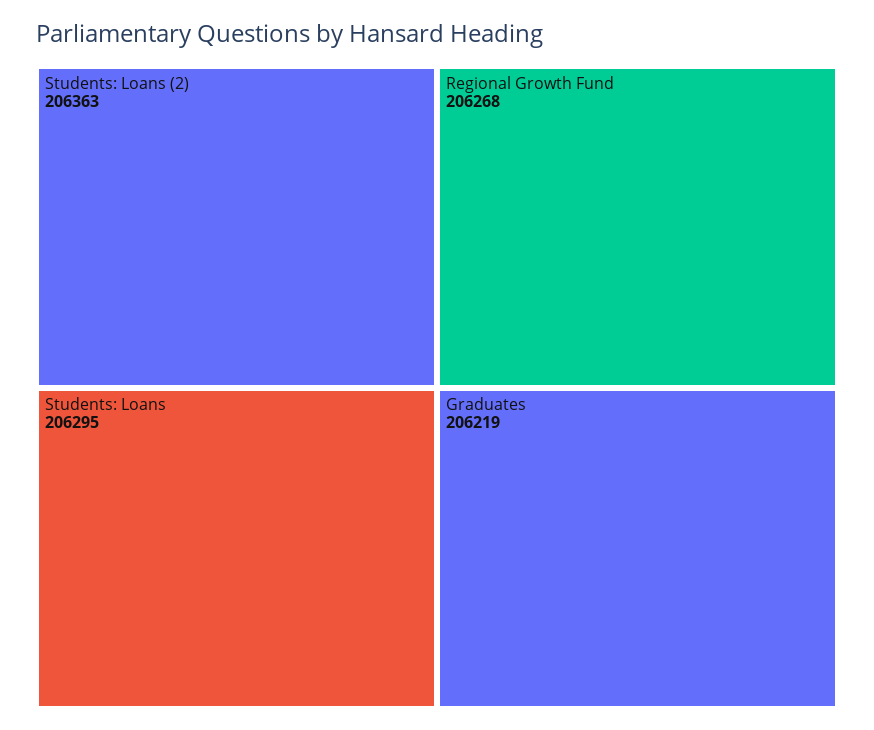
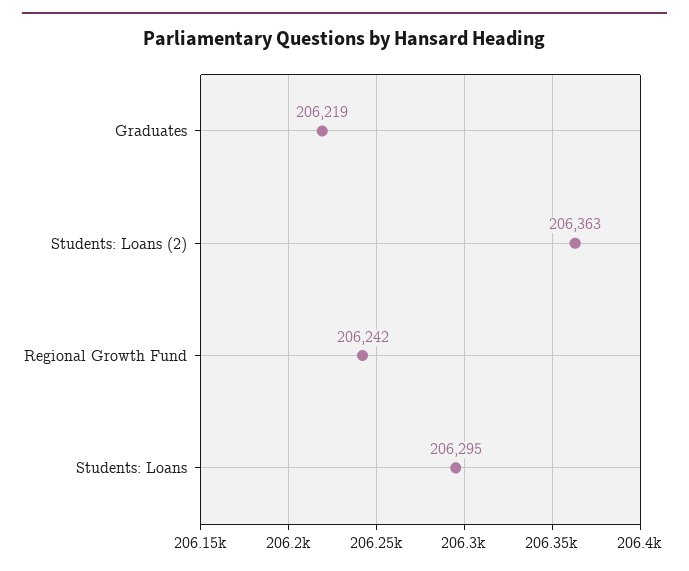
Regional Growth Fund: 206268 -> 206242

